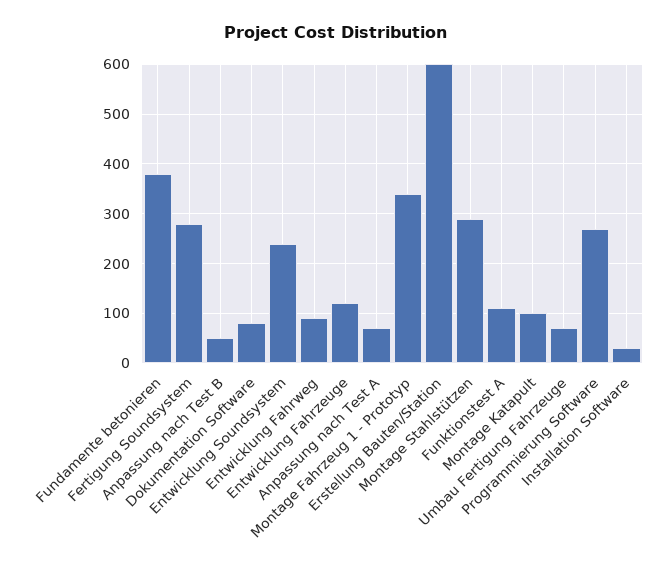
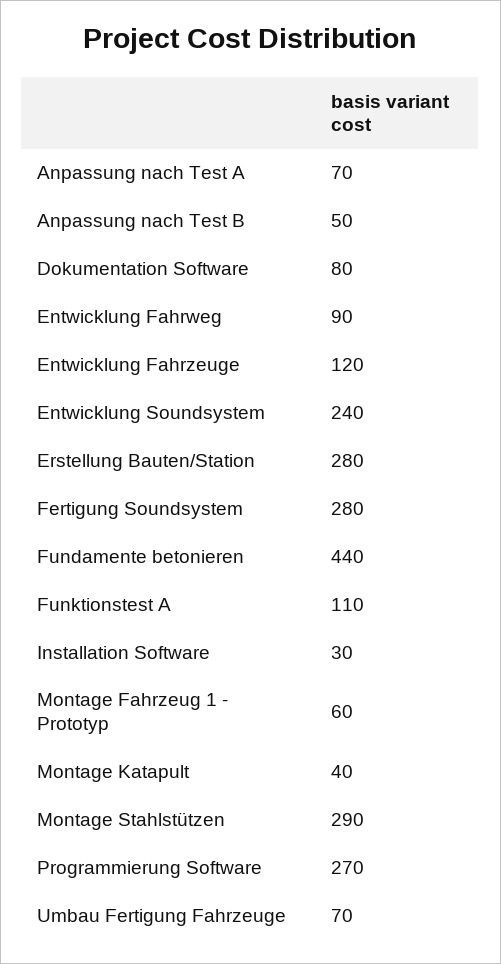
Fundamente betonieren: 380 -> 440
Montage Fahrzeug 1 - Prototyp: 340 -> 60
Erstellung Bauten/Station: 600 -> 280
Montage Katapult: 100 -> 40

